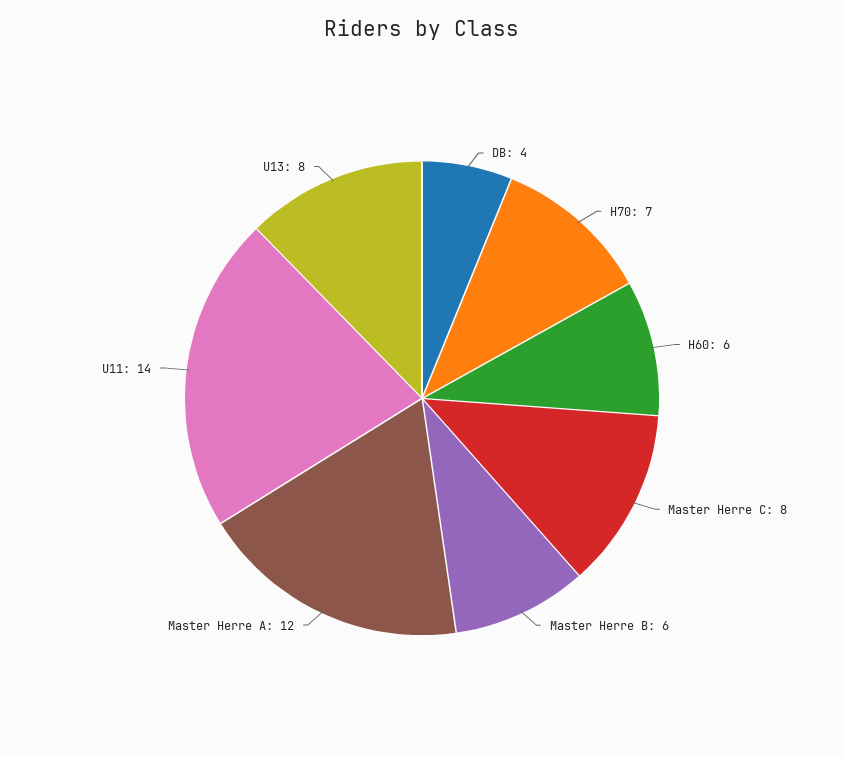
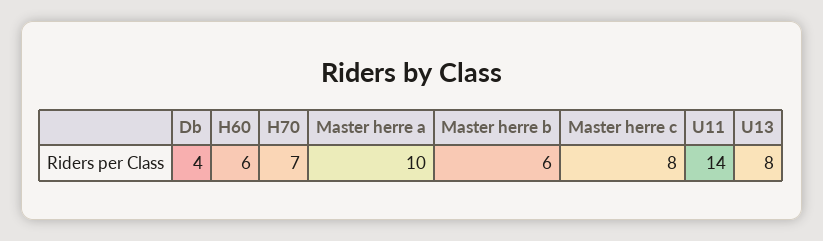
Master Herre A: 12 -> 10

